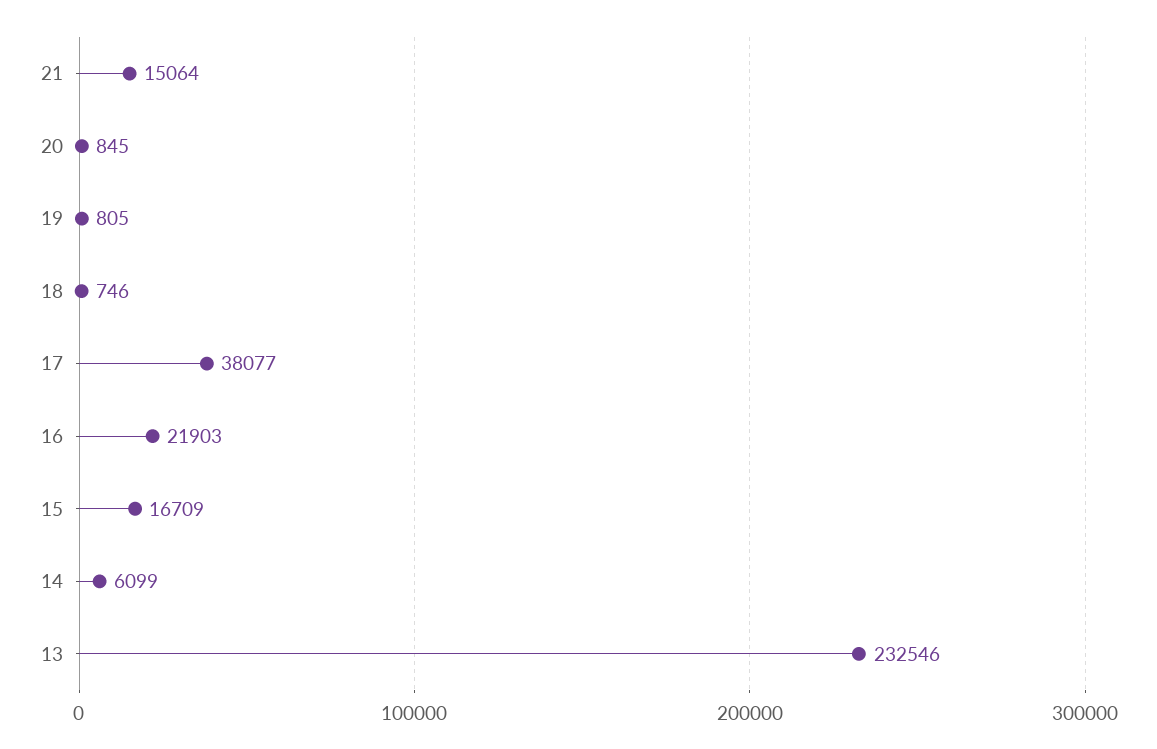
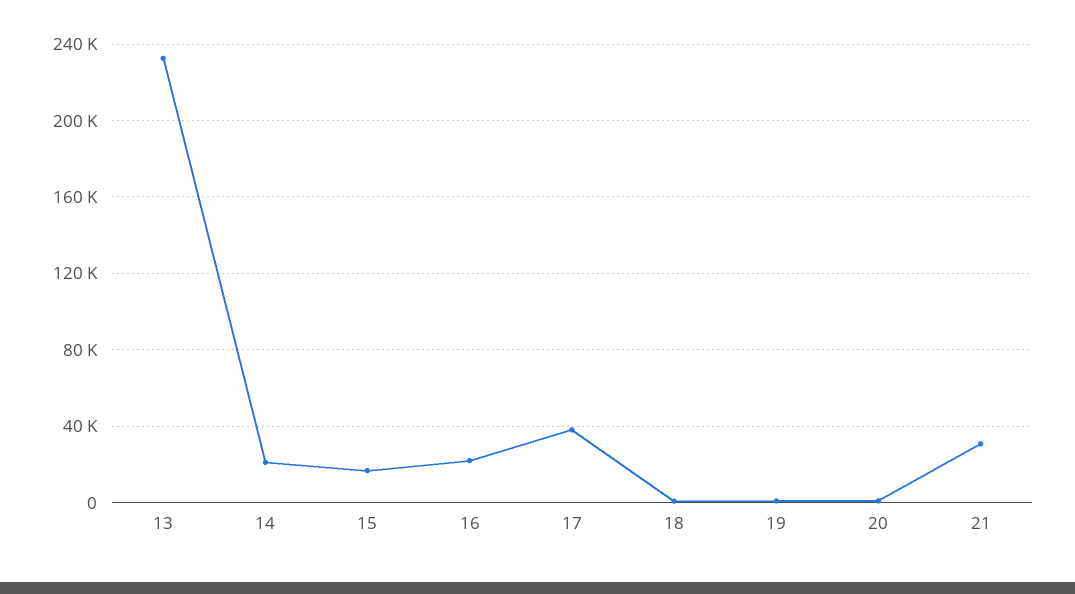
21: 15064 -> 30000
14: 6099 -> 20000

